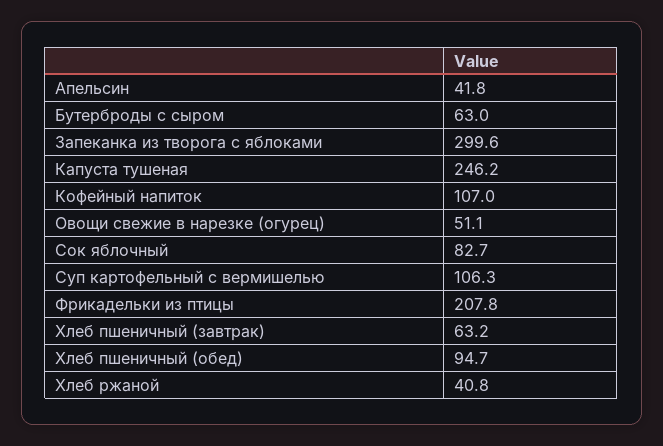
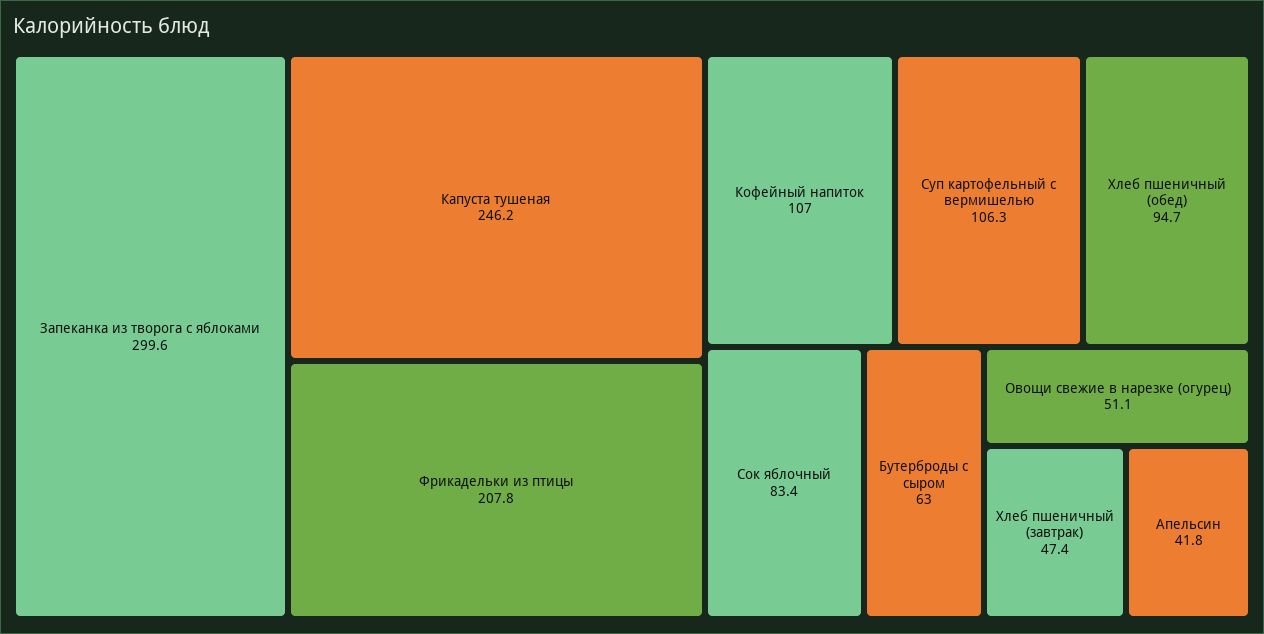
Сок яблочный: 82.7 -> 83.4
Хлеб пшеничный (завтрак): 63.2 -> 47.4
Хлеб ржаной: 40.8 -> none

